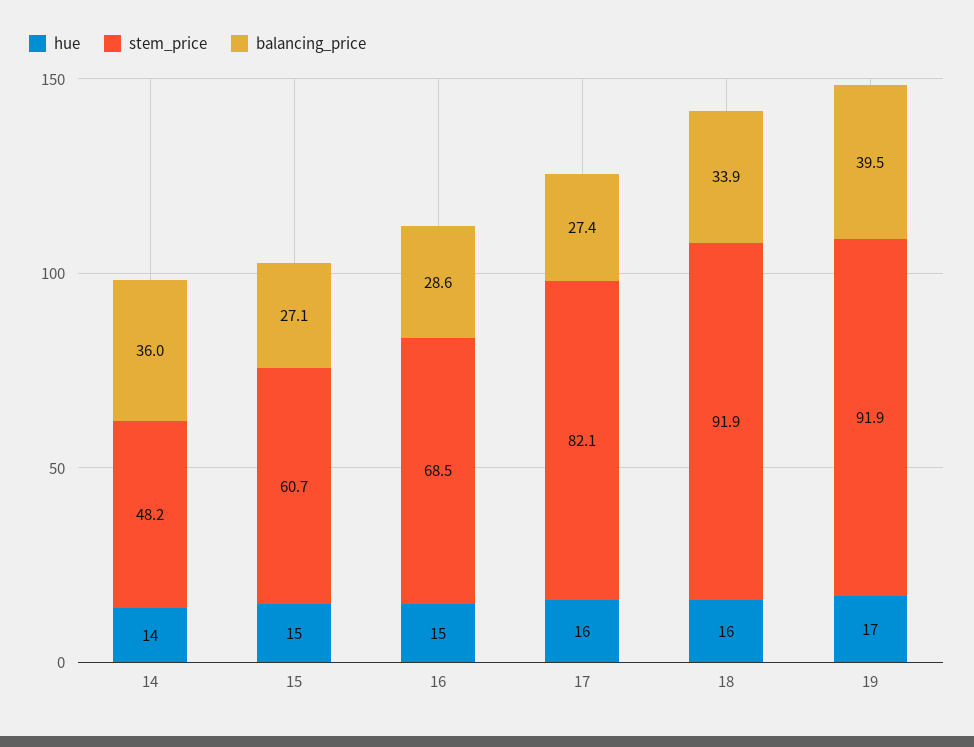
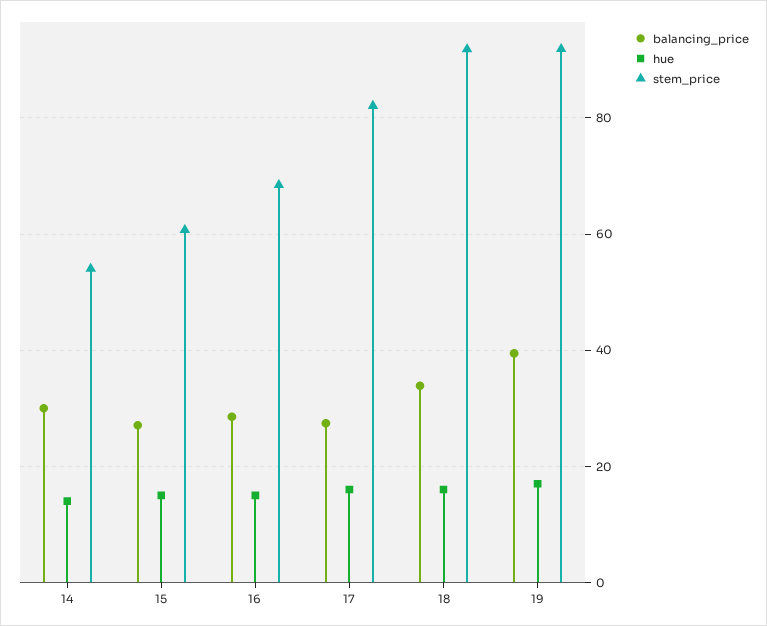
stem_price, 14: 48.2 -> 54
balancing_price, 14: 36 -> 30

